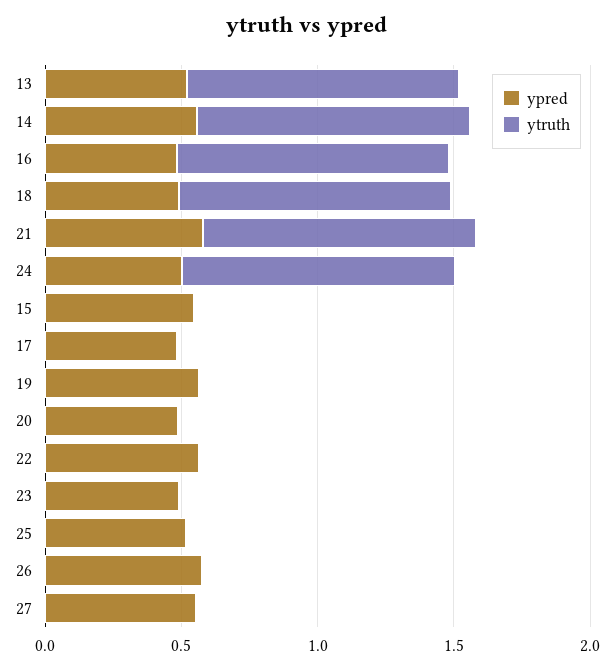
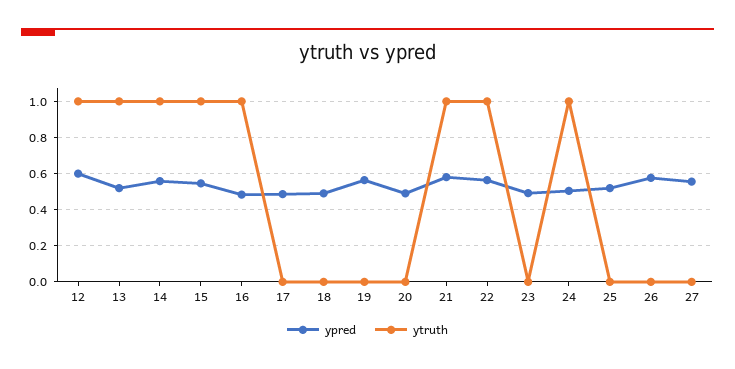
ytruth, 18: 1 -> 0
ytruth, 15: 0 -> 1
ytruth, 22: 0 -> 1
ypred, 12: none -> 0.6
ytruth, 12: none -> 1

